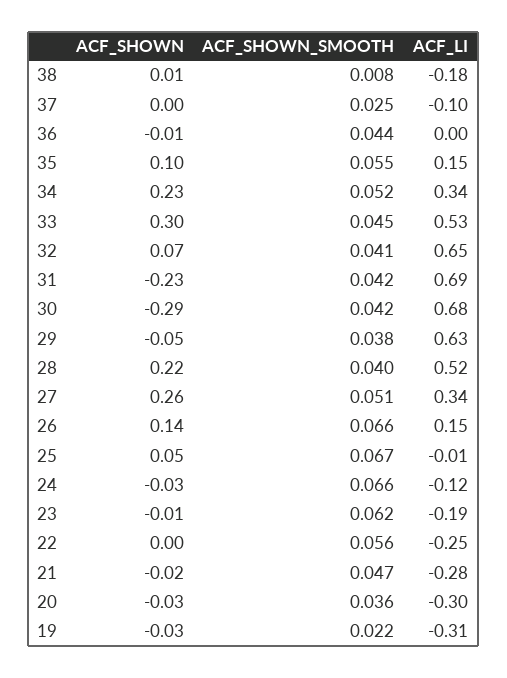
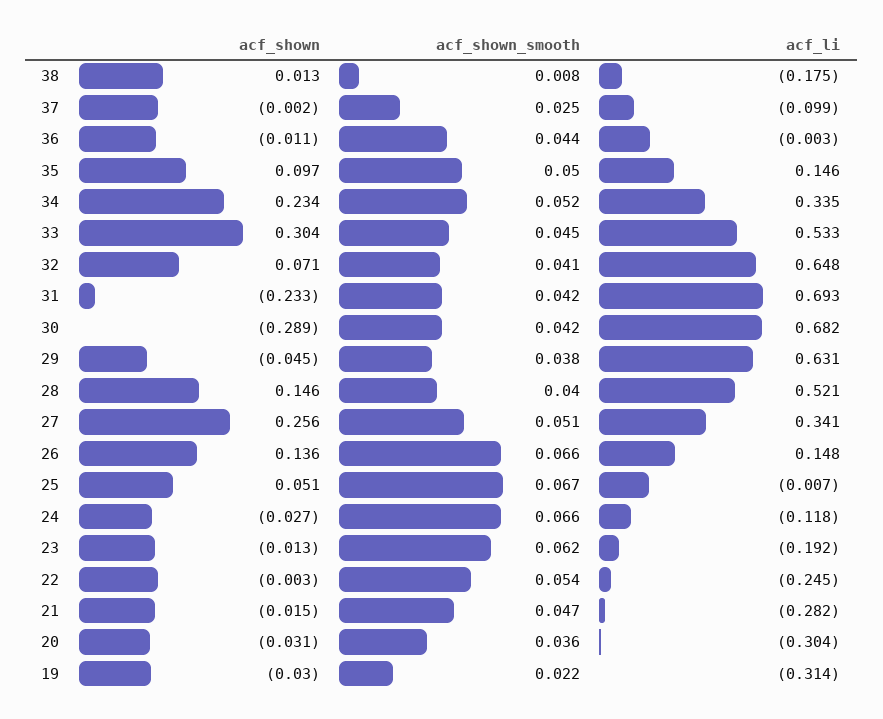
ACF_SHOWN_SMOOTH, 35: 0.055 -> 0.05
ACF_SHOWN, 28: 0.22 -> 0.146
ACF_SHOWN_SMOOTH, 22: 0.056 -> 0.054

